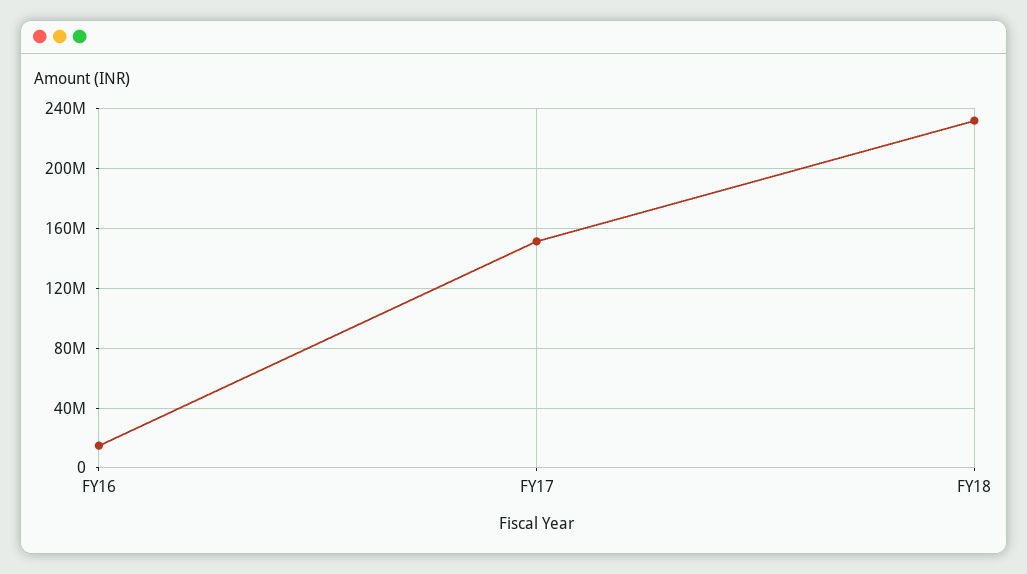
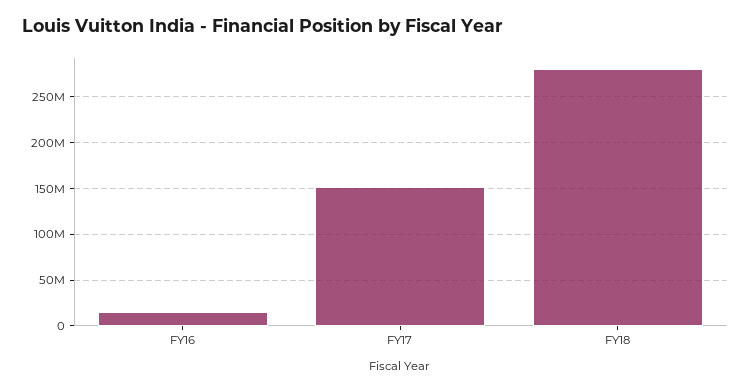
FY18: 230000000 -> 280000000

